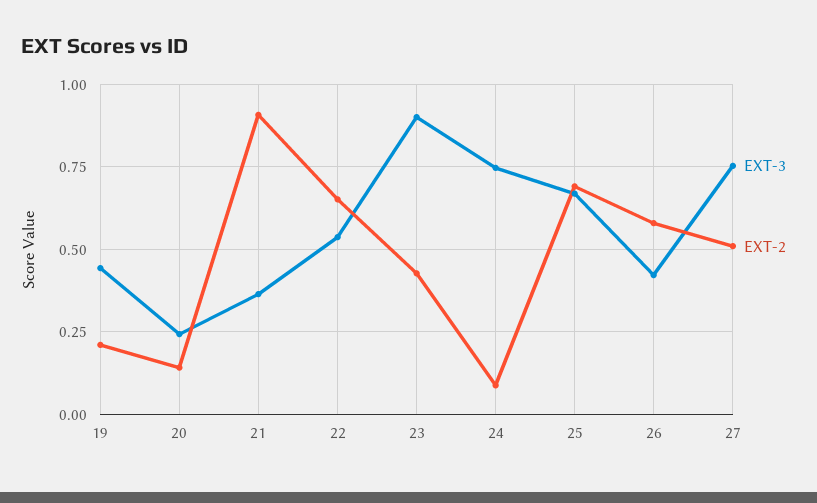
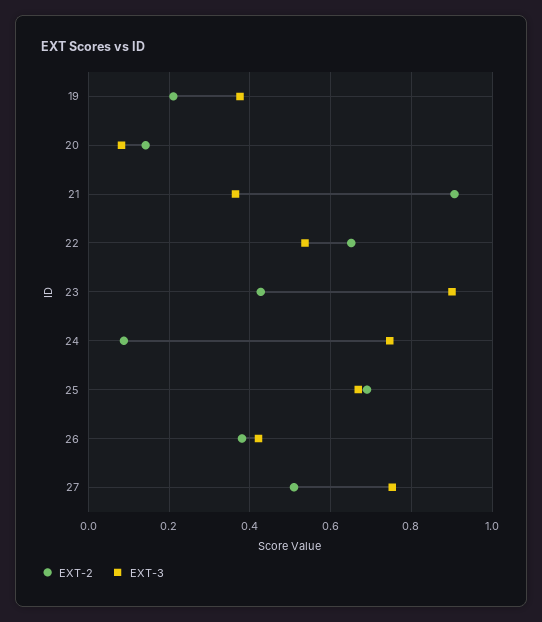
EXT-3, 19: 0.45 -> 0.38
EXT-3, 20: 0.25 -> 0.08
EXT-2, 26: 0.575 -> 0.38

